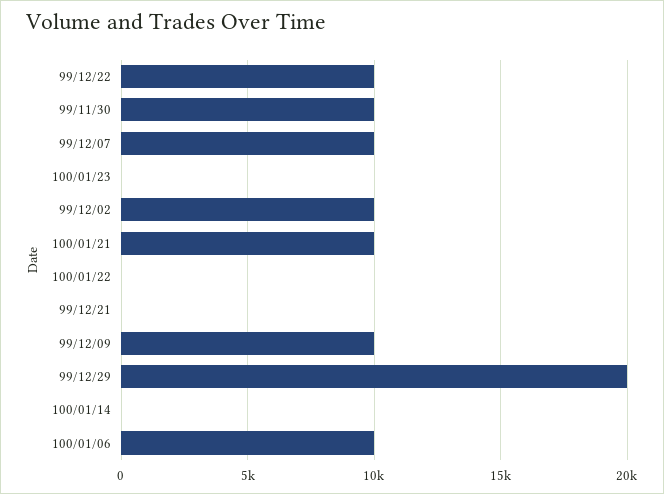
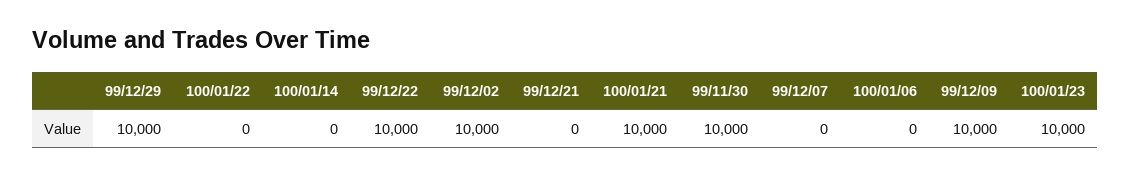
99/12/07: 10000 -> 0
100/01/23: 0 -> 10000
99/12/29: 20000 -> 10000
100/01/06: 10000 -> 0

